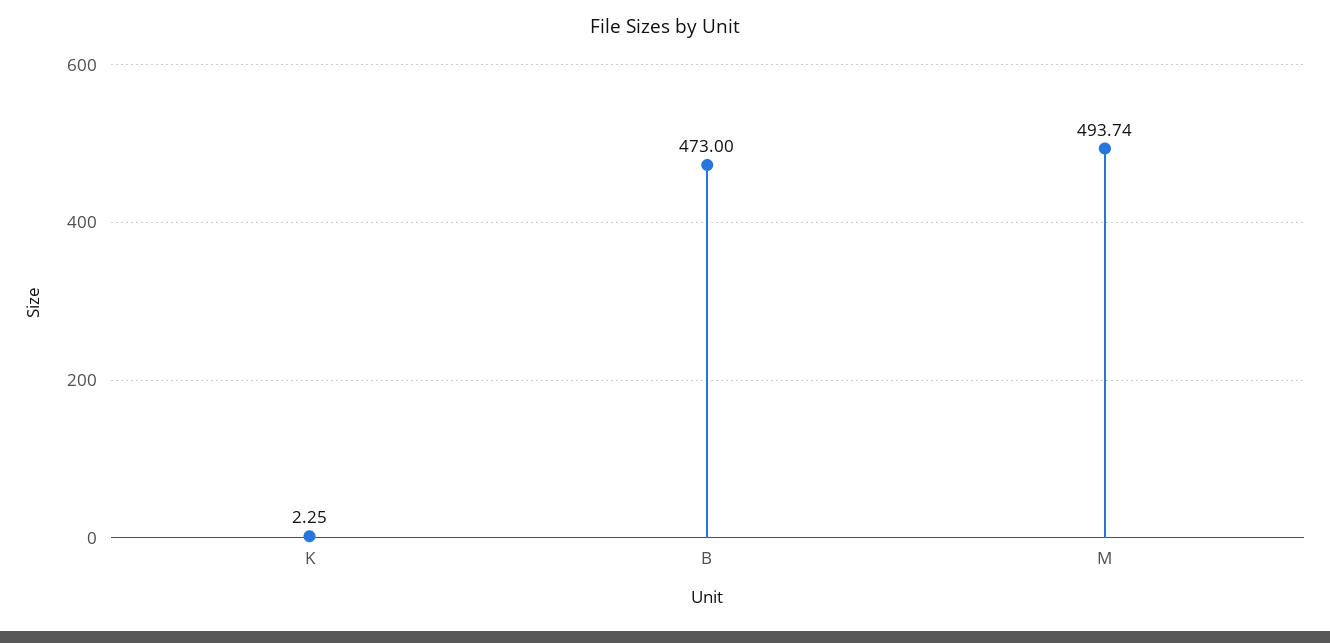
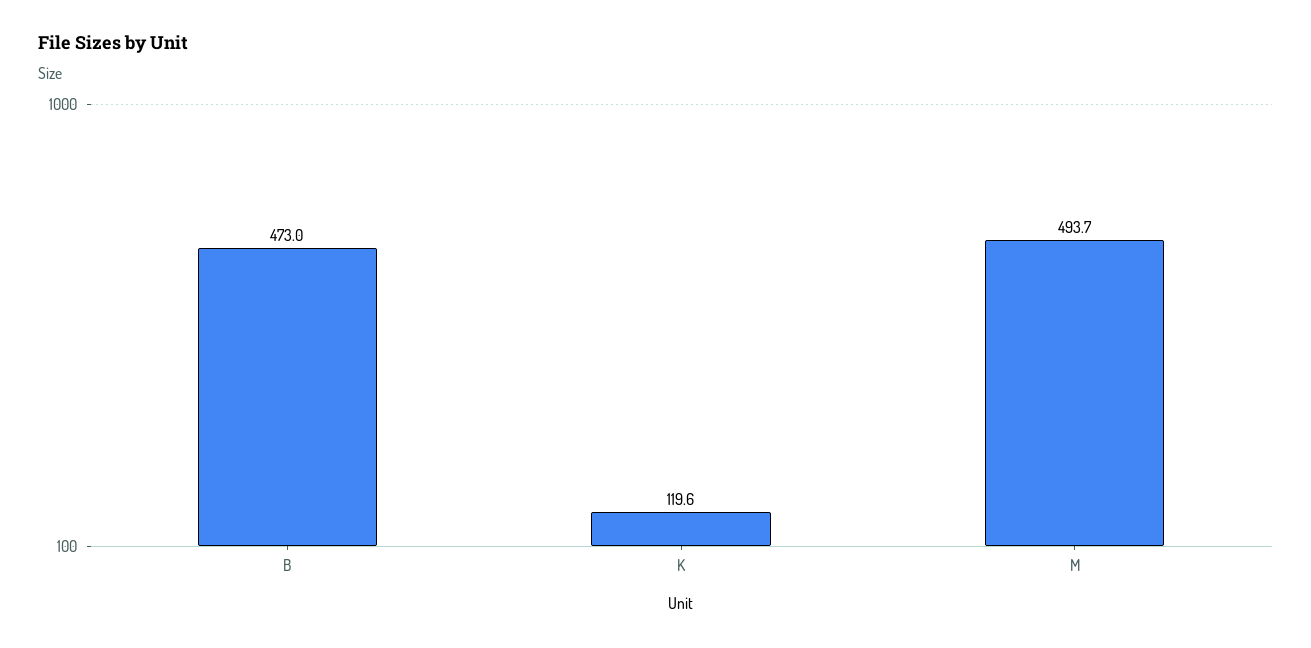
K: 2.25 -> 119.6

